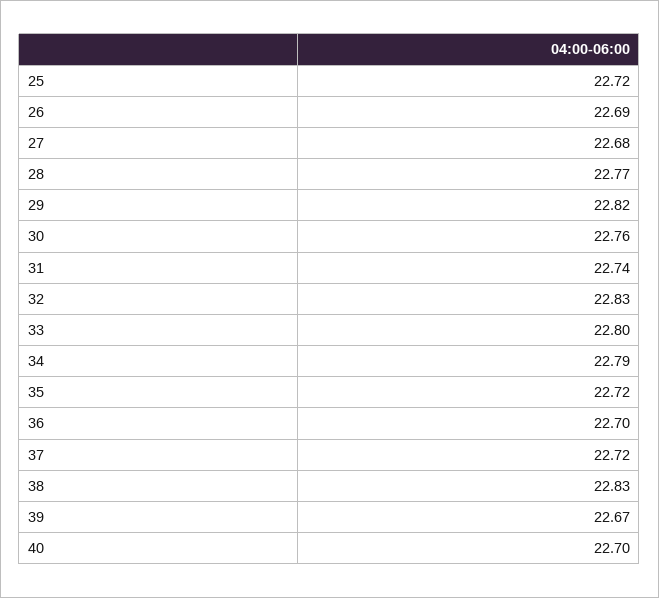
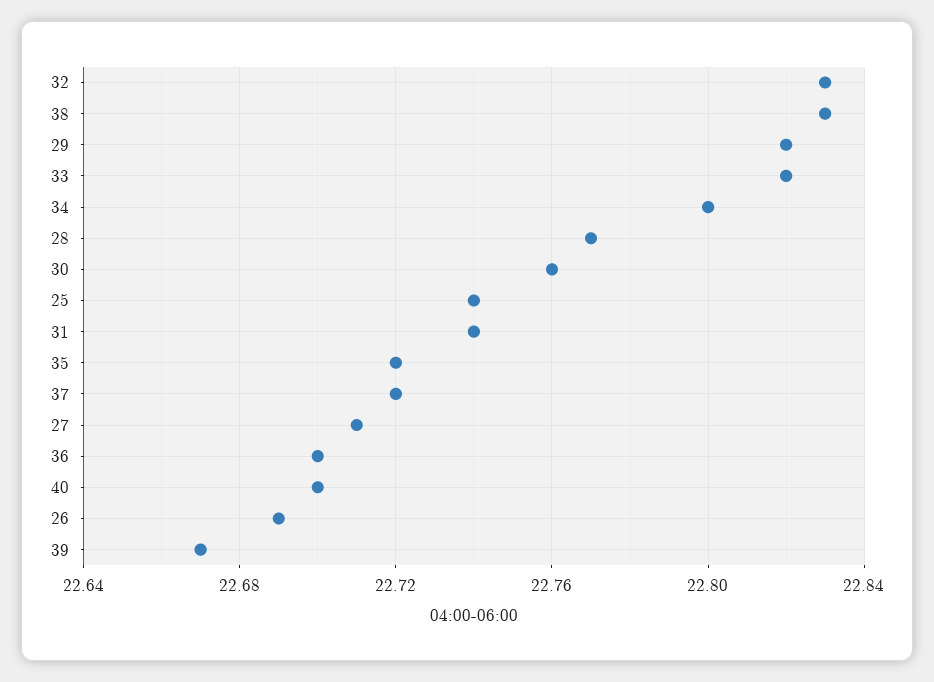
25: 22.72 -> 22.74
27: 22.68 -> 22.71
33: 22.8 -> 22.82
34: 22.79 -> 22.8

